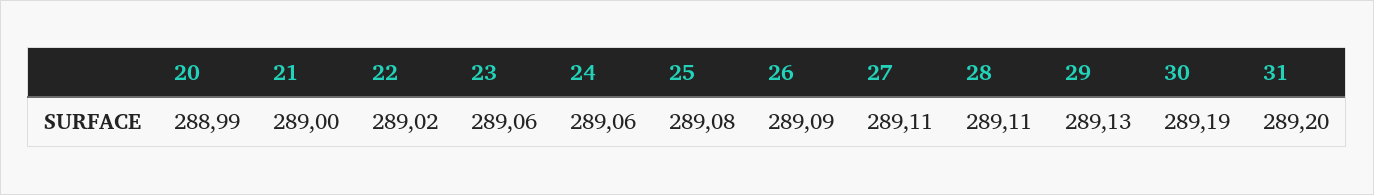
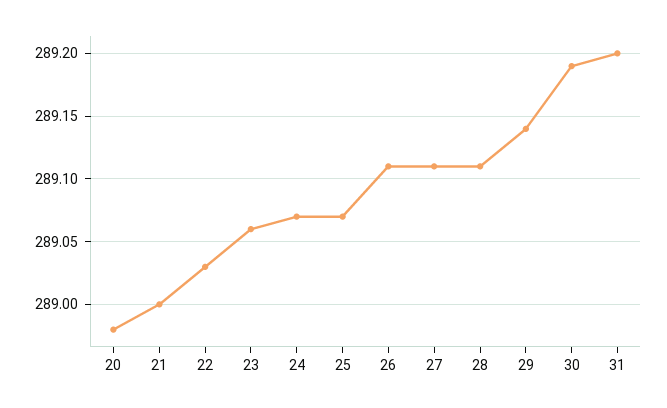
20: 288.99 -> 288.98
22: 289.02 -> 289.03
24: 289.06 -> 289.07
25: 289.08 -> 289.07
26: 289.09 -> 289.11
29: 289.13 -> 289.14

